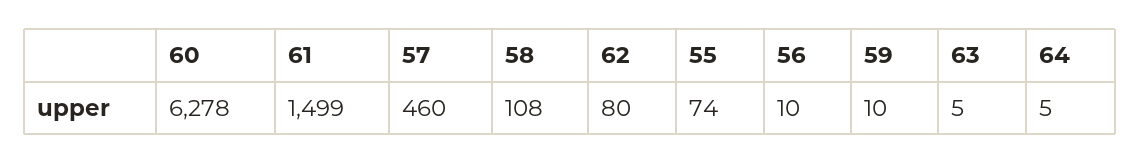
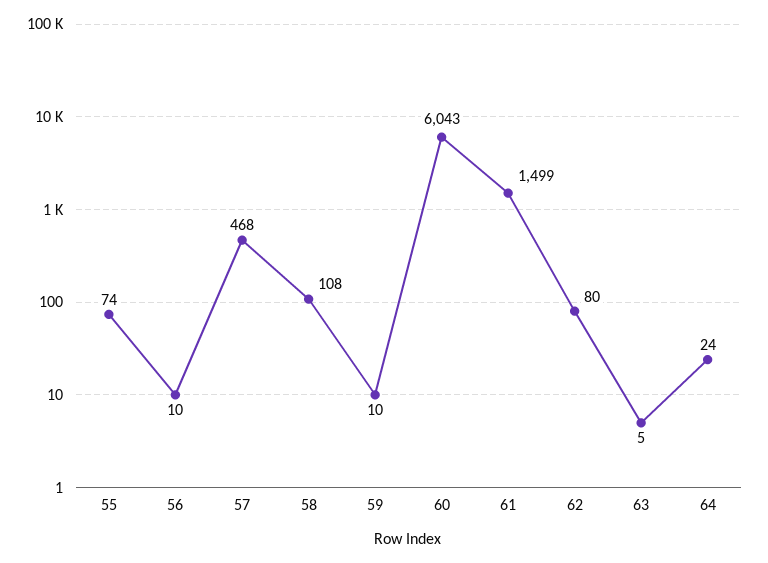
60: 6278 -> 6043
57: 460 -> 468
64: 5 -> 24

